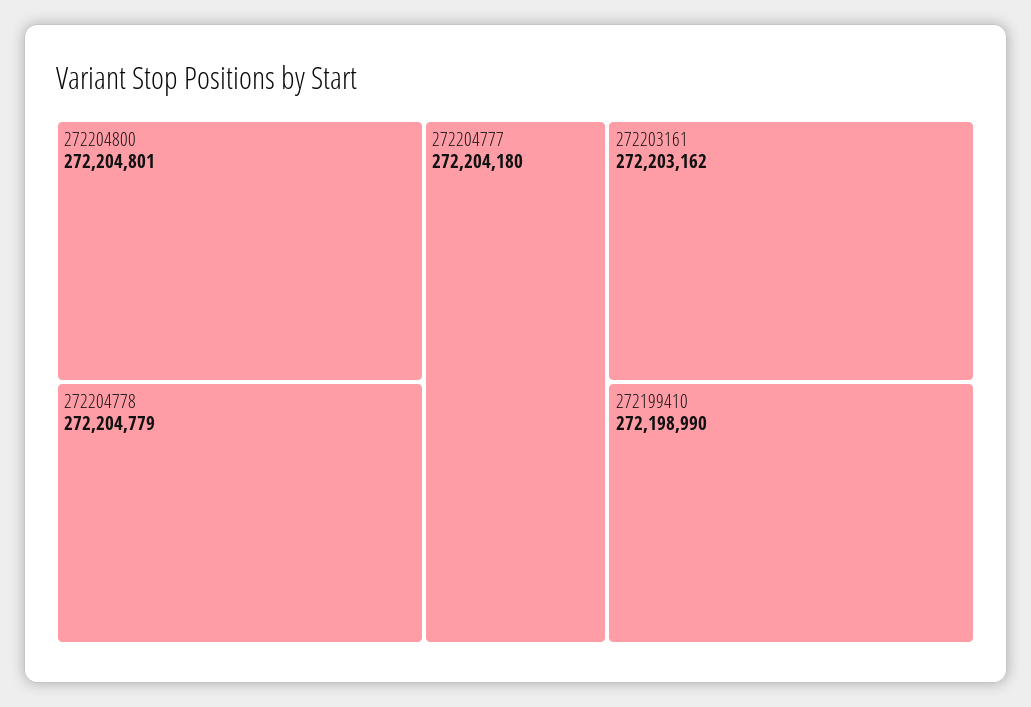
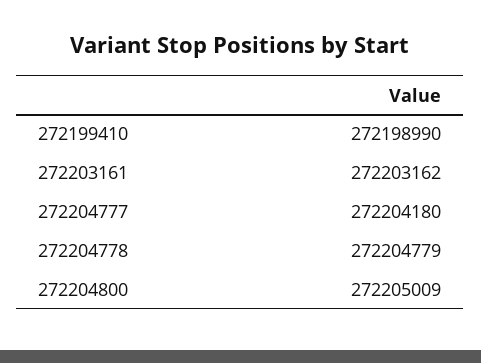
272204800: 272204801 -> 272205009

